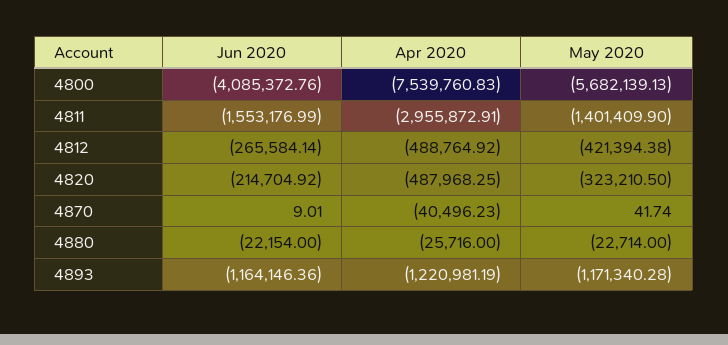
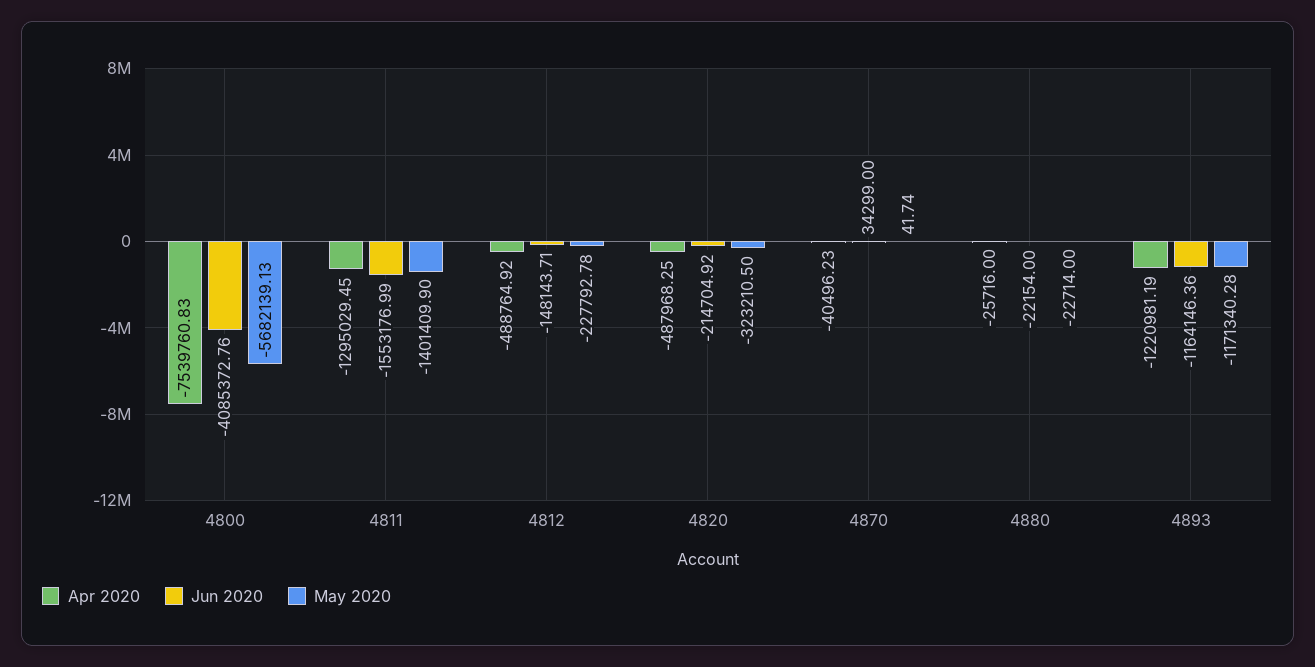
Apr 2020, 4811: -2955872.91 -> -1295029.45
Jun 2020, 4812: -265584.14 -> -148143.71
May 2020, 4812: -421394.38 -> -227792.78
Jun 2020, 4870: 9.01 -> 34299

